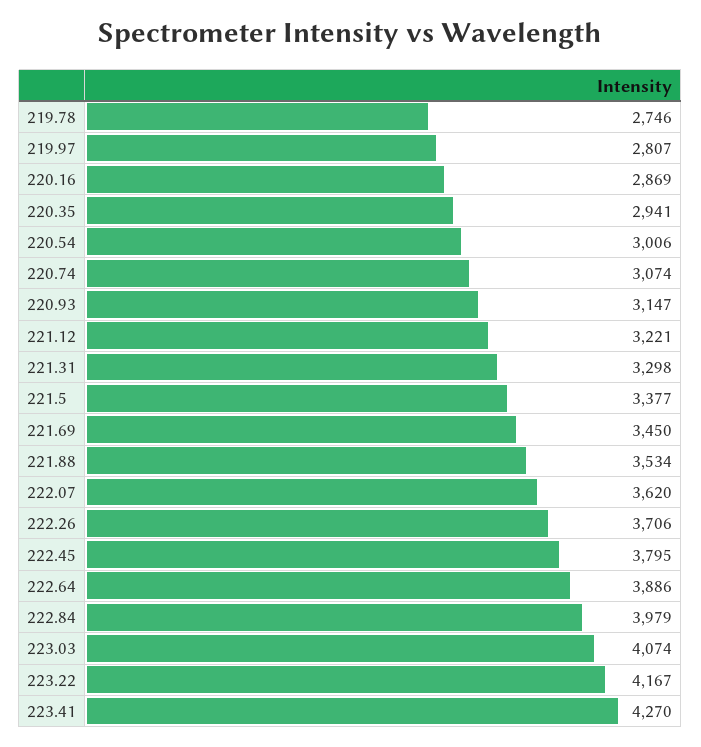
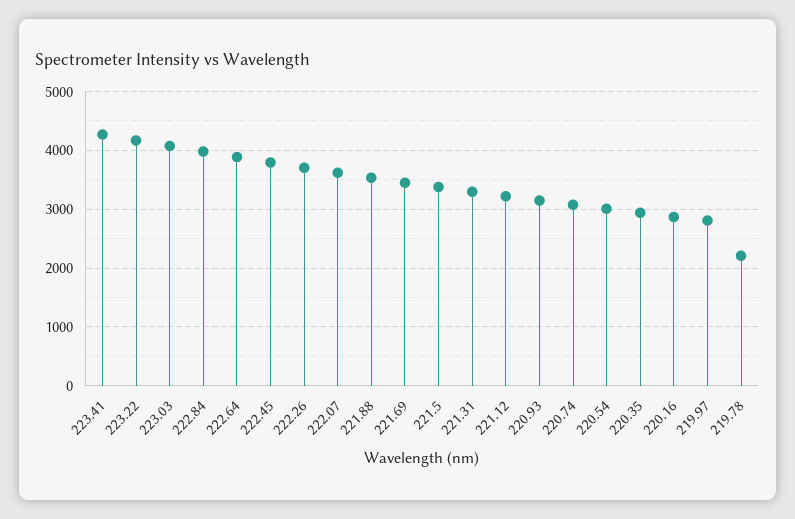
219.78: 2746 -> 2200

